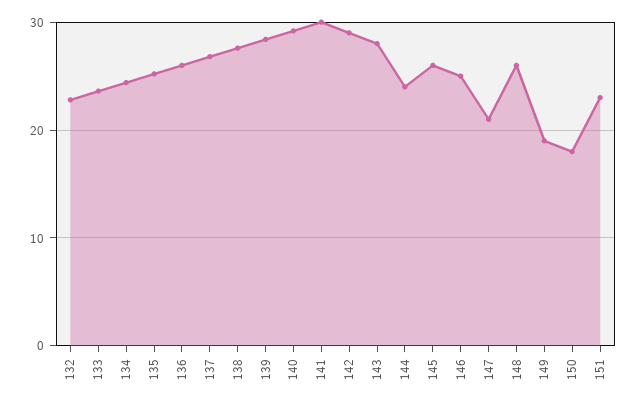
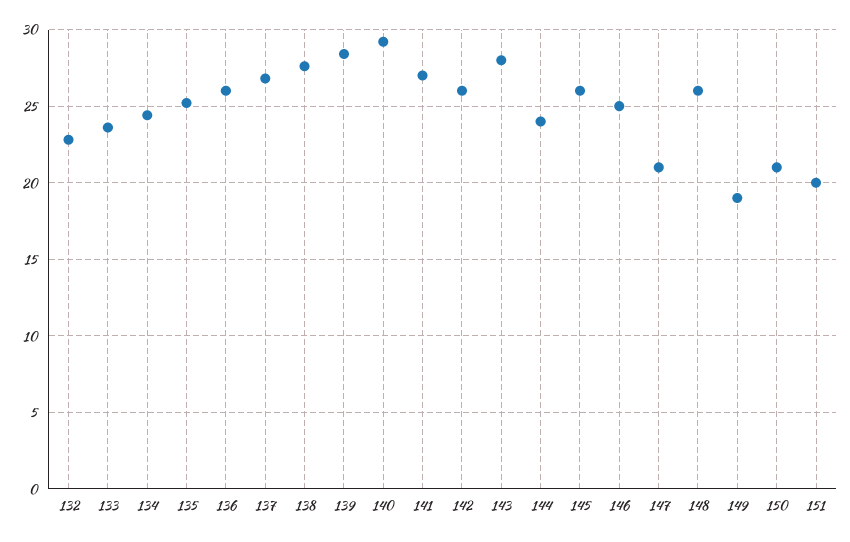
141: 30 -> 27
142: 29 -> 26
150: 18 -> 21
151: 23 -> 20

